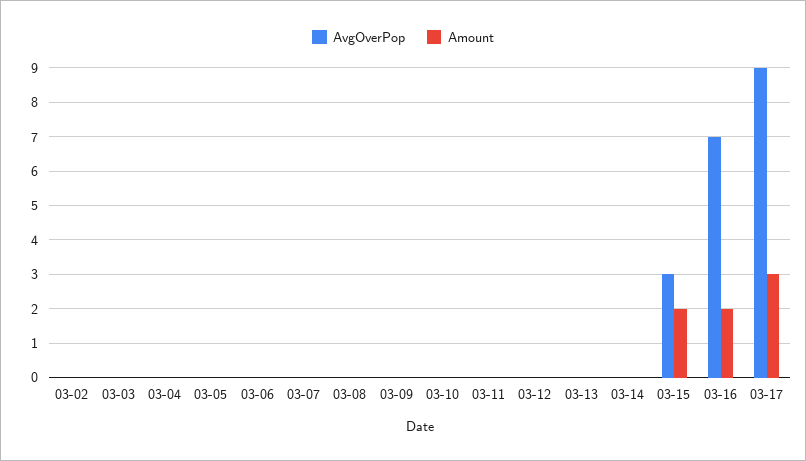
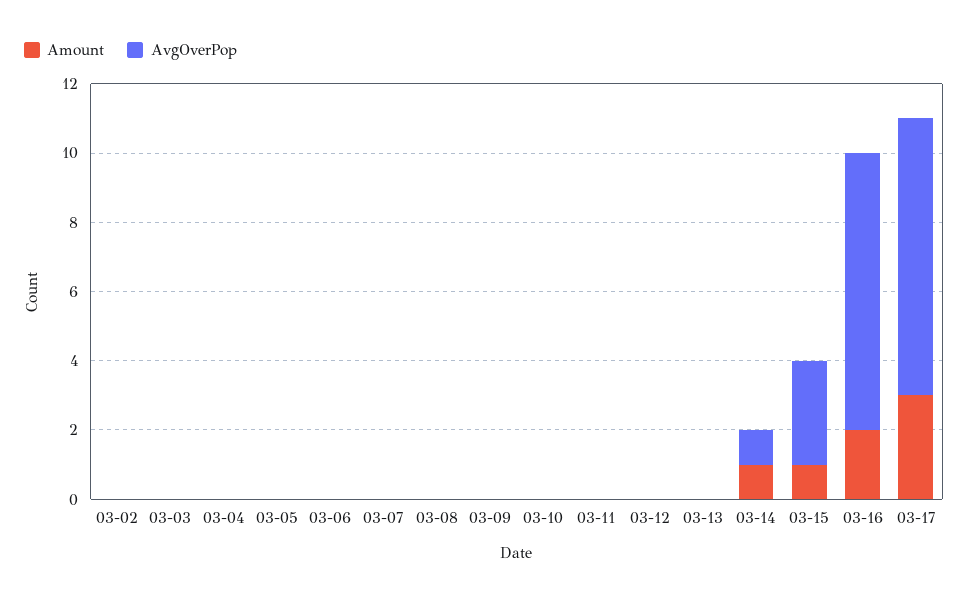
AvgOverPop, 03-14: 0 -> 1
Amount, 03-14: 0 -> 1
Amount, 03-15: 2 -> 1
AvgOverPop, 03-16: 7 -> 8
AvgOverPop, 03-17: 9 -> 8

